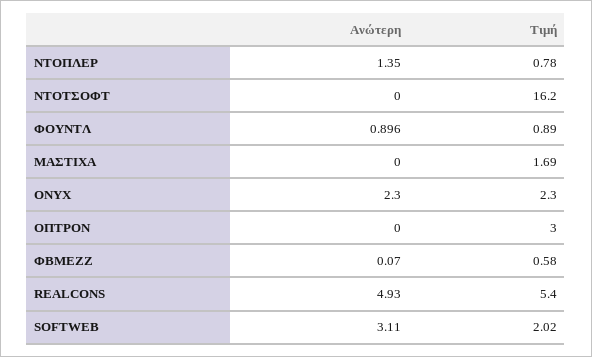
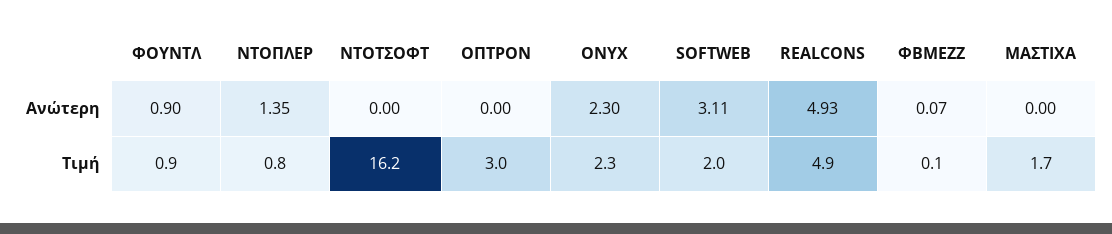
Τιμή, ΦΒΜΕΖΖ: 0.58 -> 0.1
Τιμή, REALCONS: 5.4 -> 4.9

